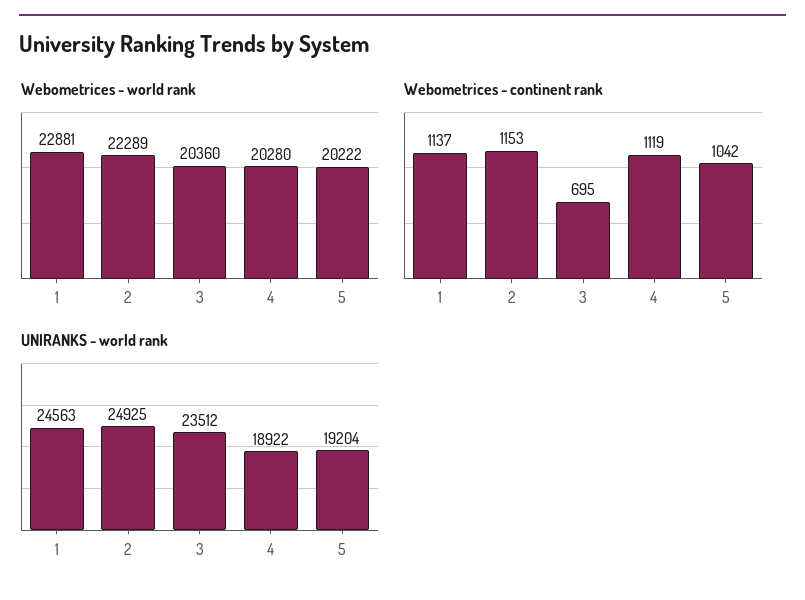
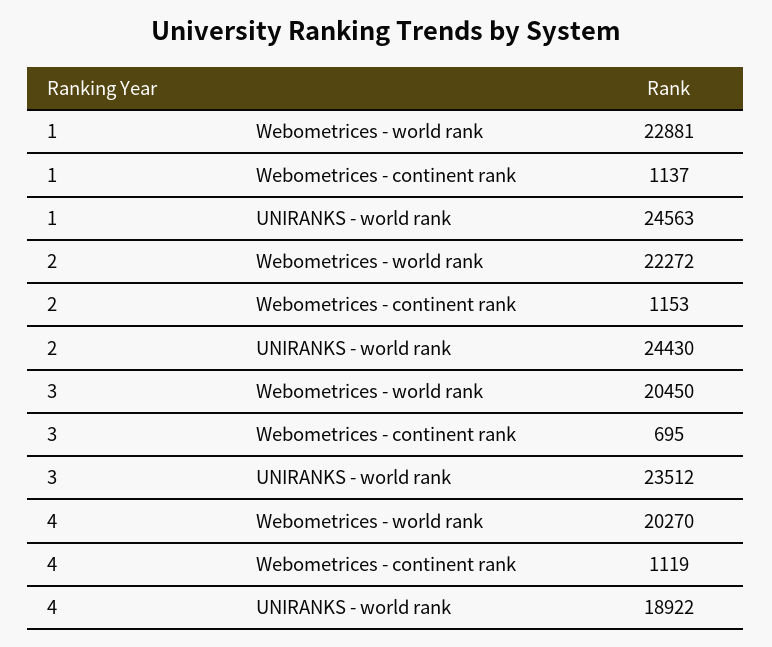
Webometrices - world rank, 2: 22289 -> 22272
Webometrices - world rank, 3: 20360 -> 20450
Webometrices - world rank, 4: 20280 -> 20270
Webometrices - world rank, 5: 20222 -> none
Webometrices - continent rank, 5: 1042 -> none
UNIRANKS - world rank, 2: 24925 -> 24430
UNIRANKS - world rank, 5: 19204 -> none

